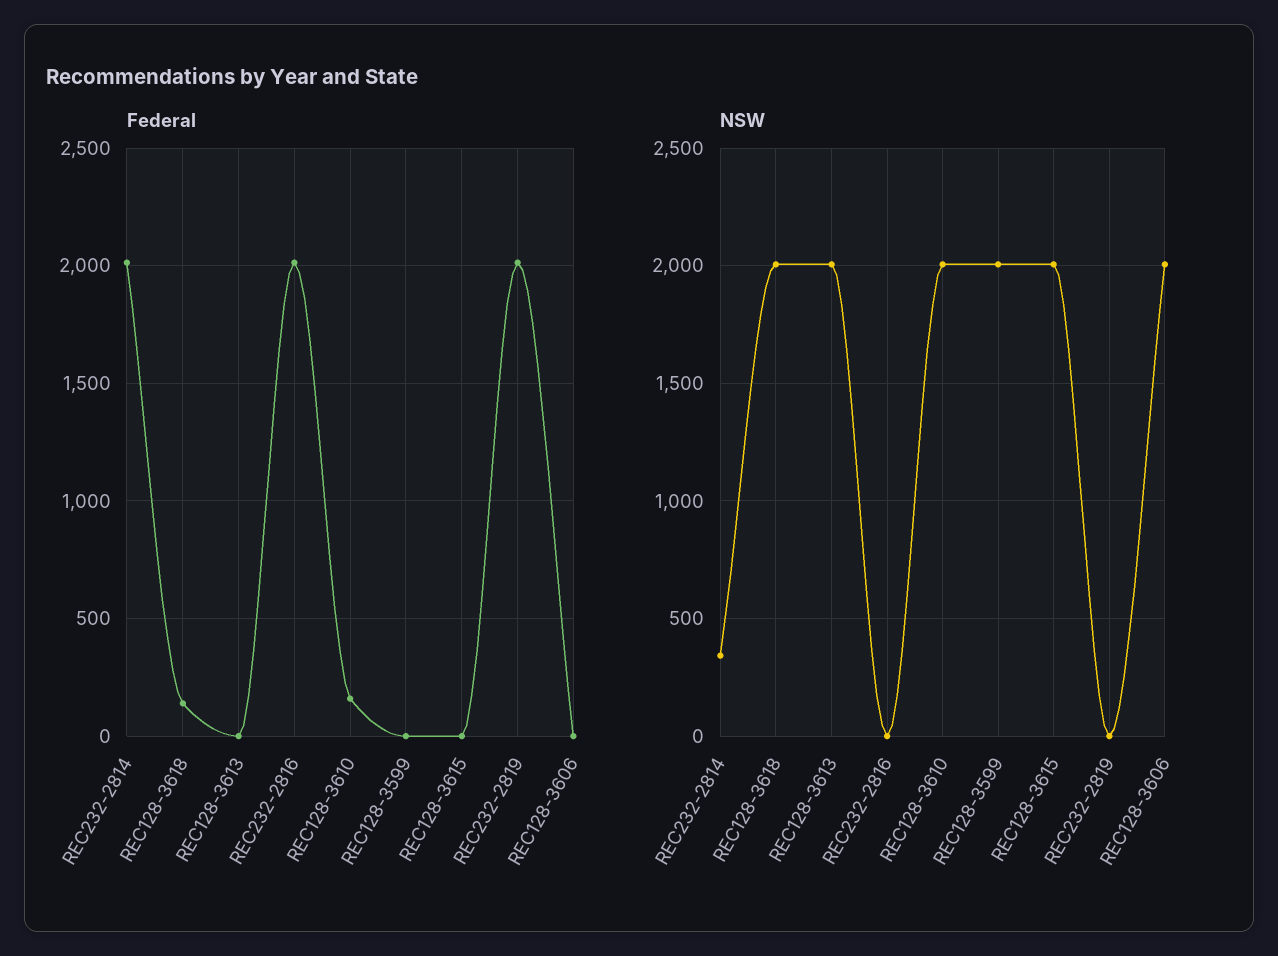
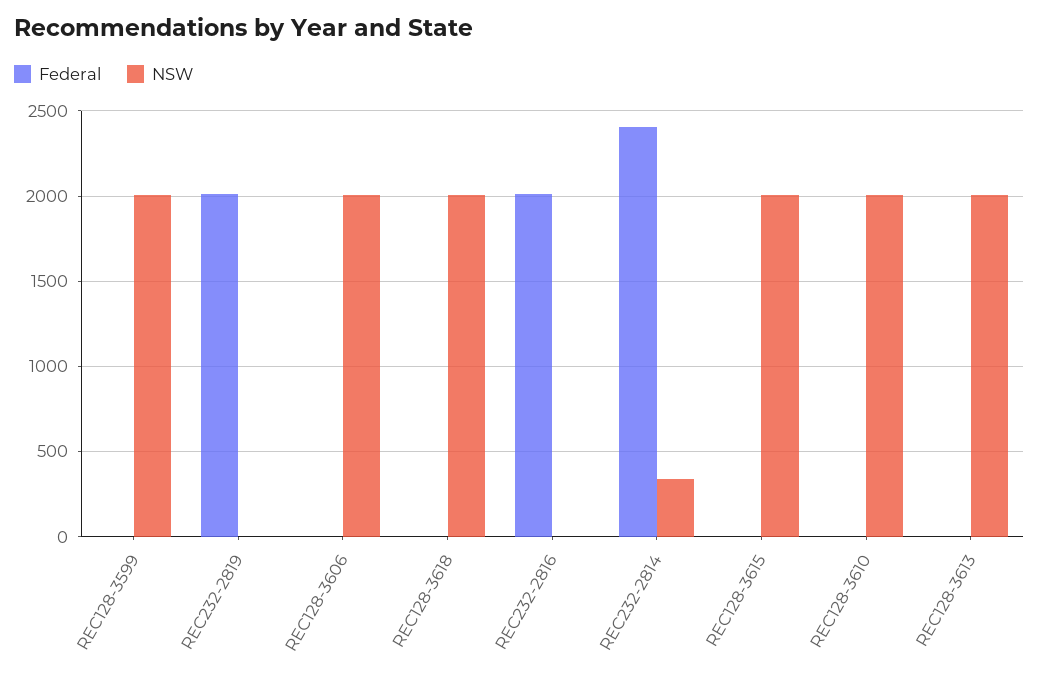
Federal, REC232-2814: 2000 -> 2400
Federal, REC128-3618: 150 -> 0
Federal, REC128-3610: 150 -> 0

